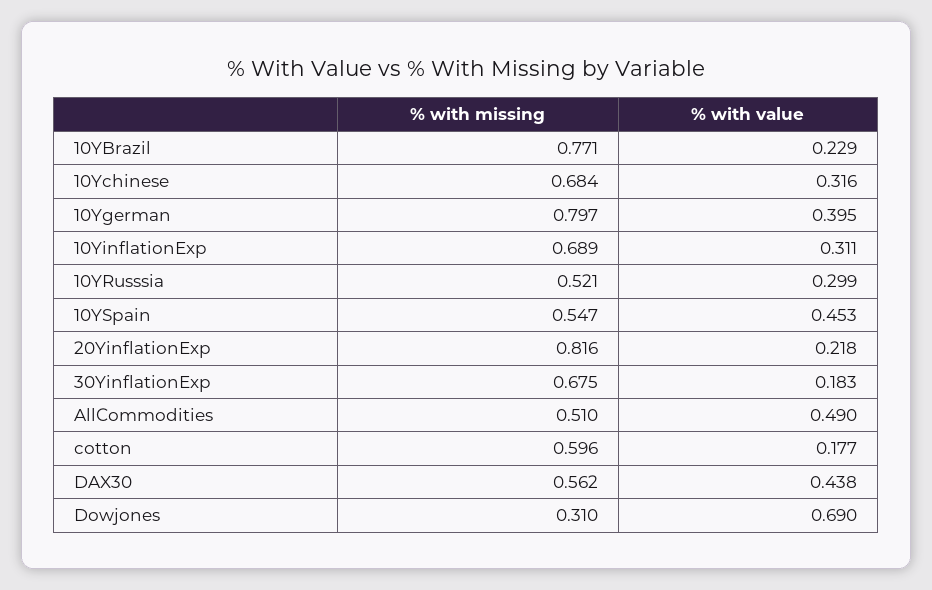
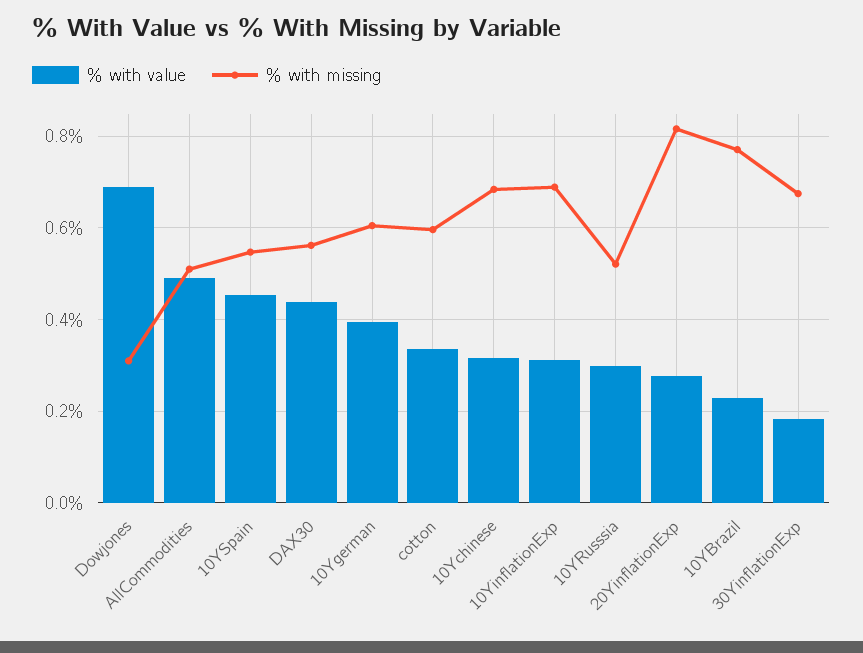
% with missing, 10Ygerman: 0.797 -> 0.6
% with value, 20YinflationExp: 0.218 -> 0.28
% with value, cotton: 0.177 -> 0.34

